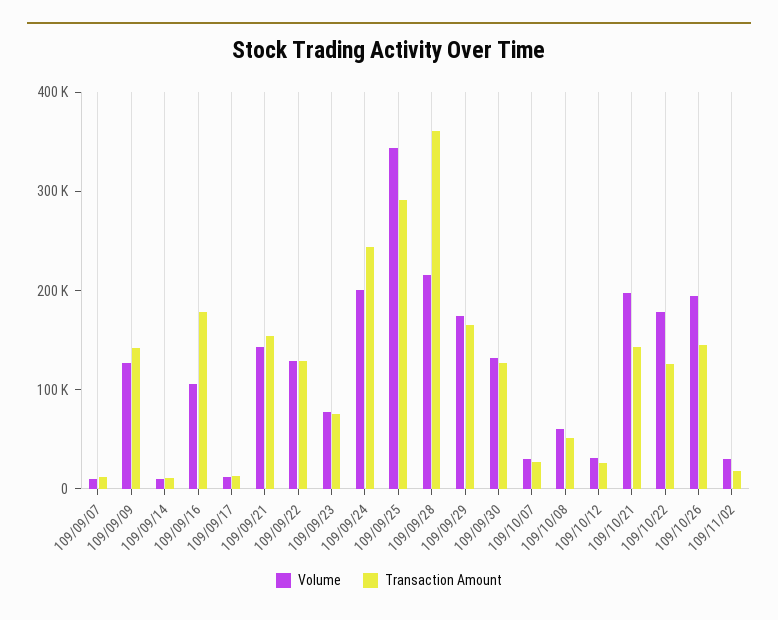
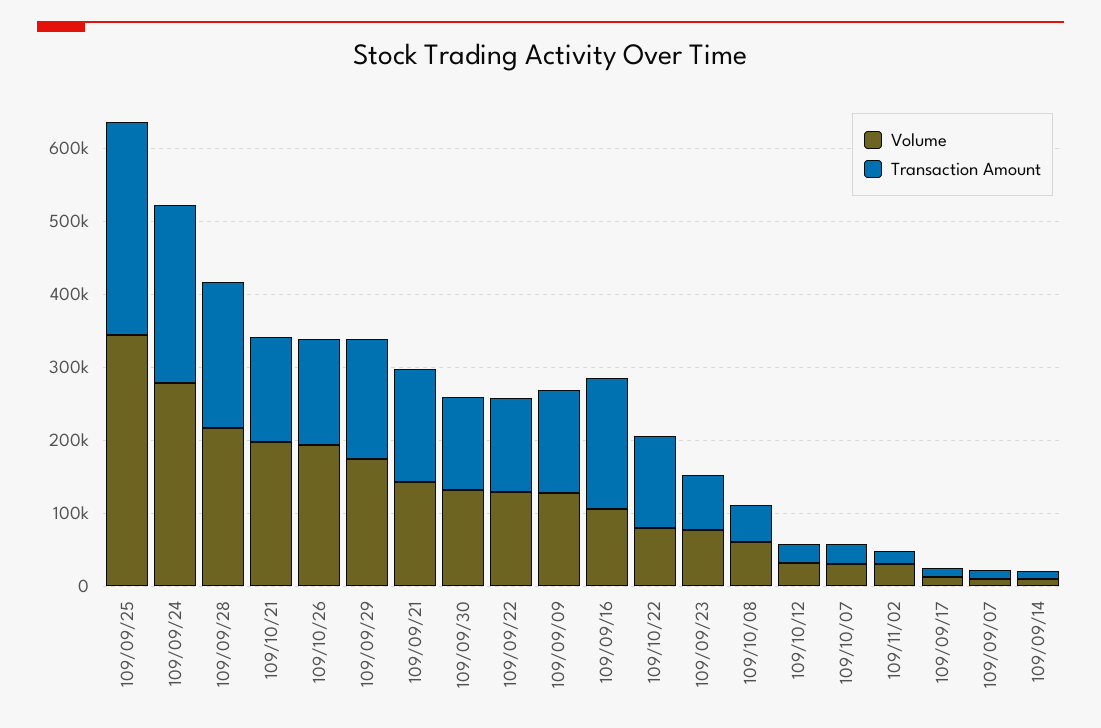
Volume, 109/09/24: 200000 -> 280000
Transaction Amount, 109/09/28: 360000 -> 200000
Volume, 109/10/22: 180000 -> 80000

